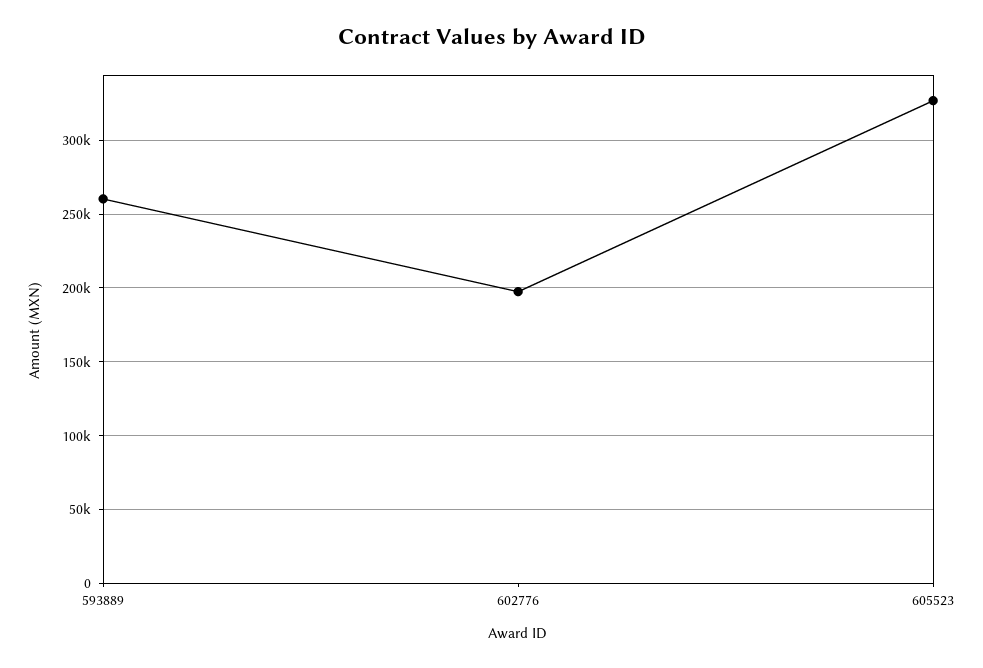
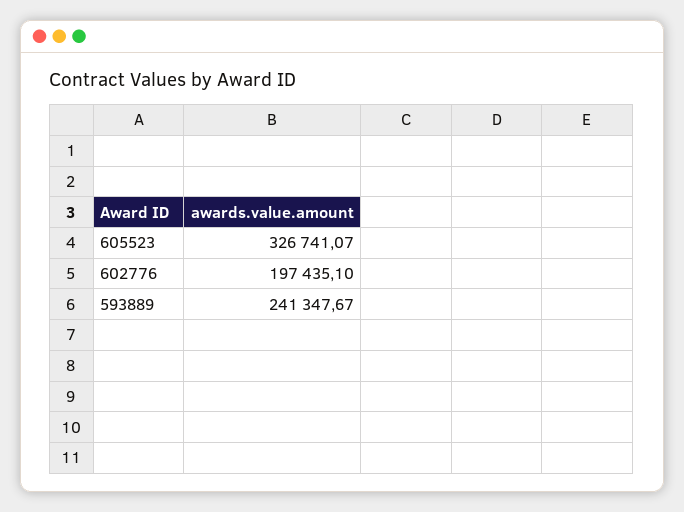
593889: 260000 -> 241347.67

